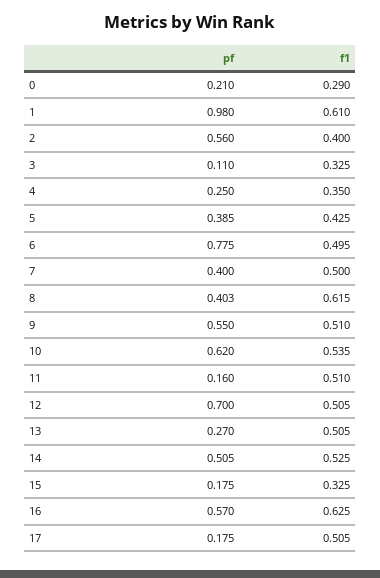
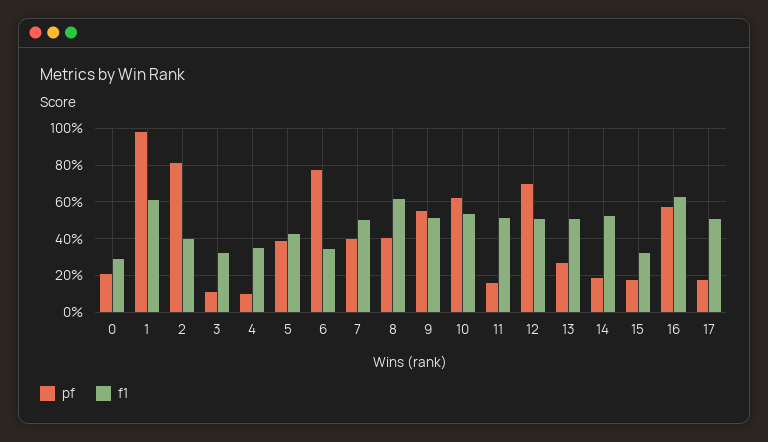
pf, 2: 0.56 -> 0.8
pf, 4: 0.25 -> 0.1
f1, 6: 0.495 -> 0.35
pf, 14: 0.505 -> 0.2

